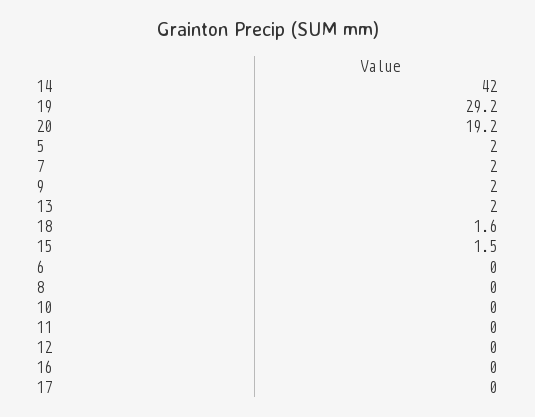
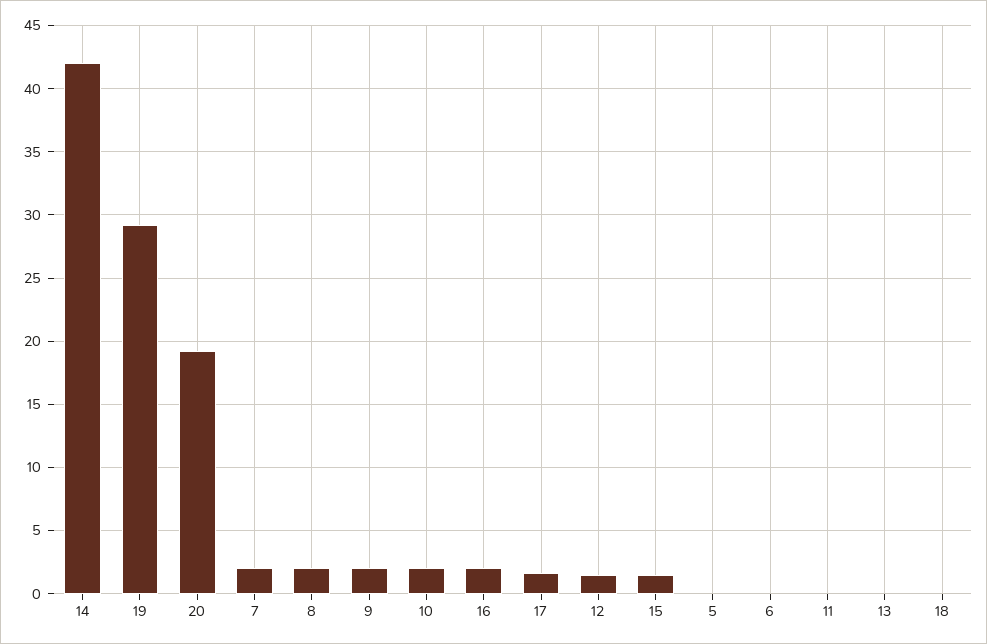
5: 2 -> 0
13: 2 -> 0
18: 1.6 -> 0
8: 0 -> 2
10: 0 -> 2
12: 0 -> 1.5
16: 0 -> 2
17: 0 -> 1.5

